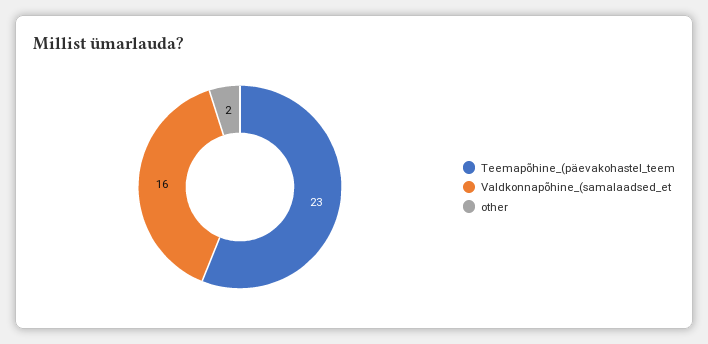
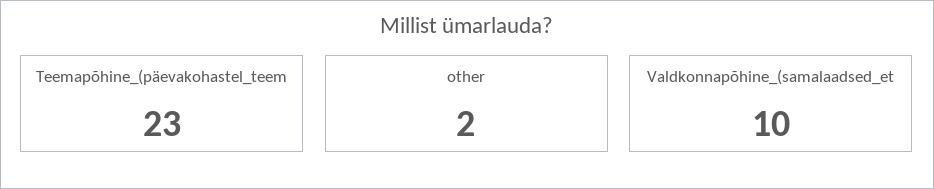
Valdkonnapõhine_(samalaadsed_et: 16 -> 10

